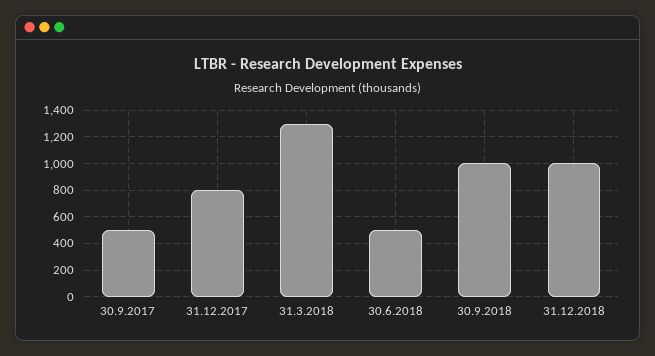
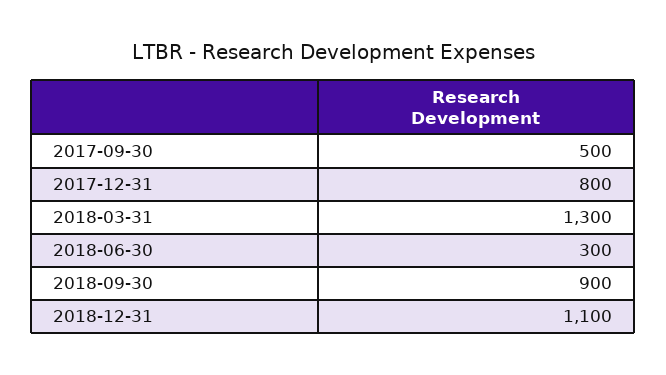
30.6.2018: 500 -> 300
30.9.2018: 1000 -> 900
31.12.2018: 1000 -> 1100

